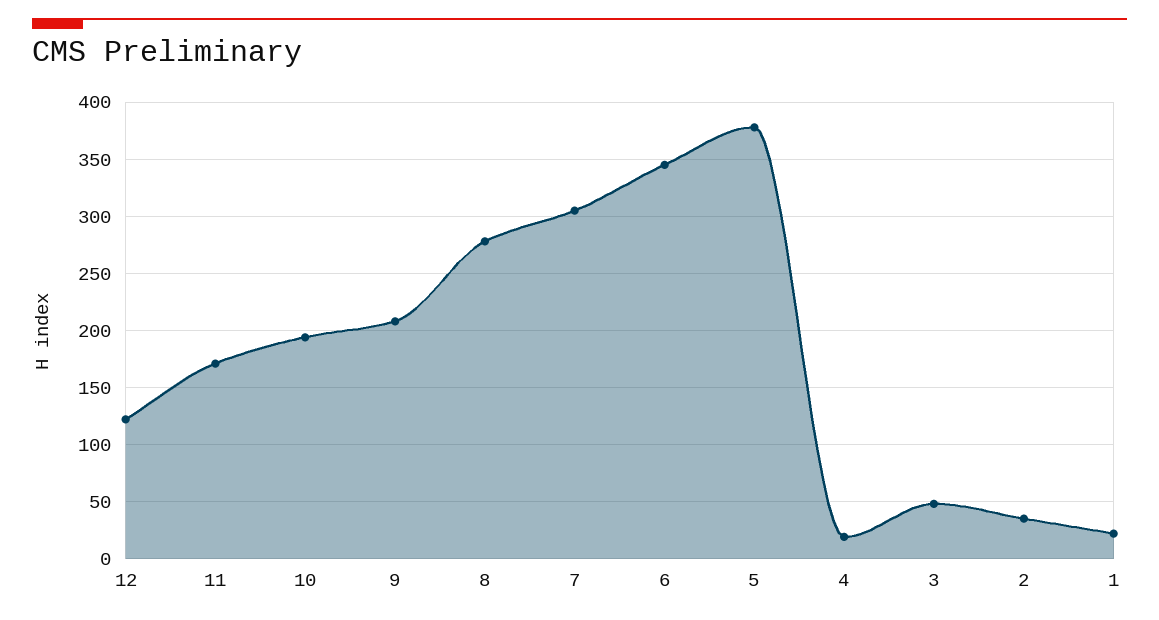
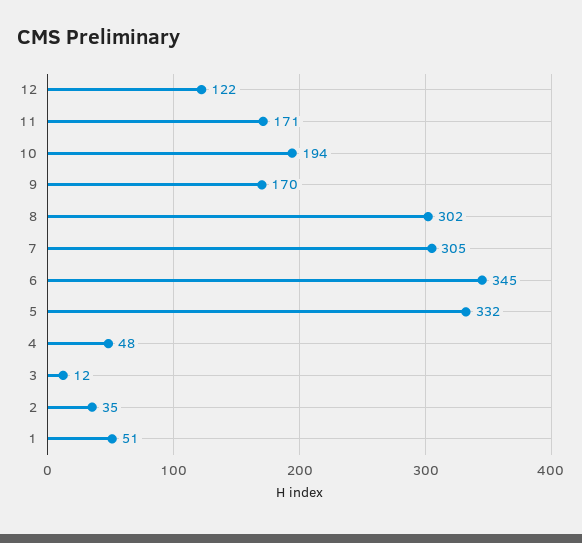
9: 210 -> 170
8: 280 -> 302
5: 380 -> 332
4: 20 -> 48
3: 50 -> 12
1: 20 -> 51

